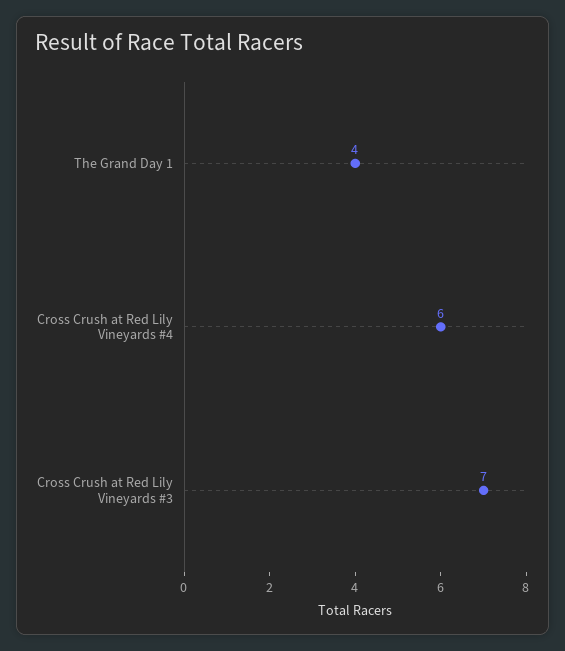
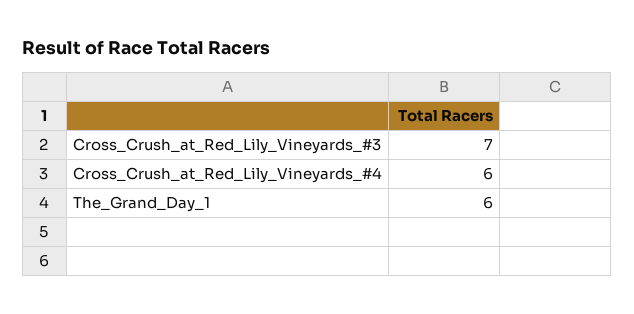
The Grand Day 1: 4 -> 6

